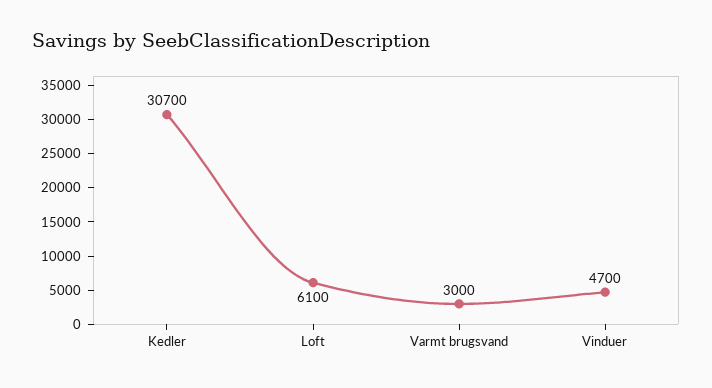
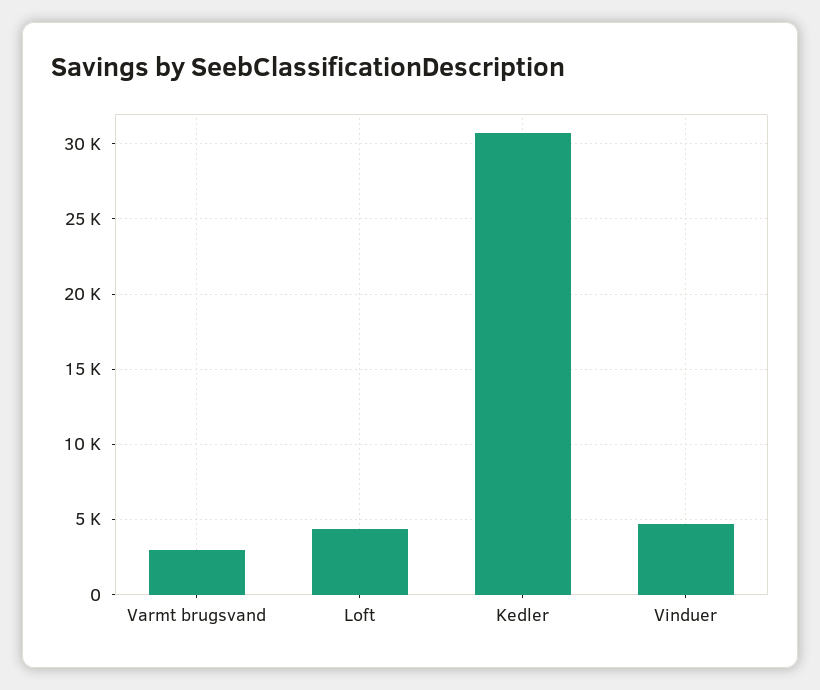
Loft: 6100 -> 4500

